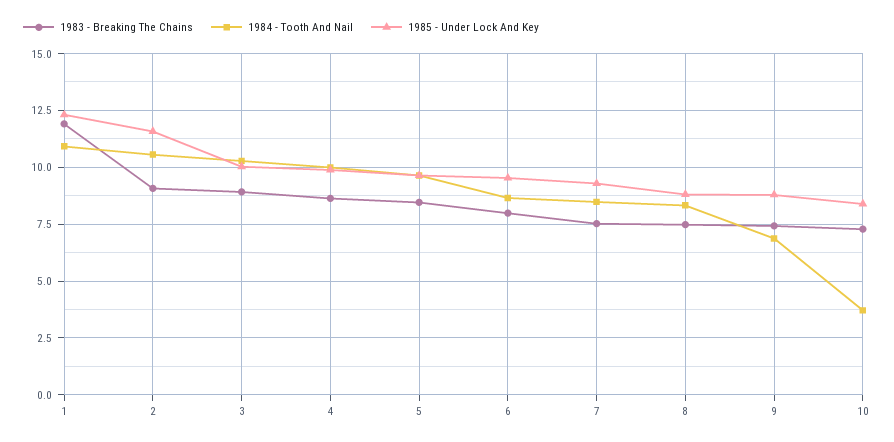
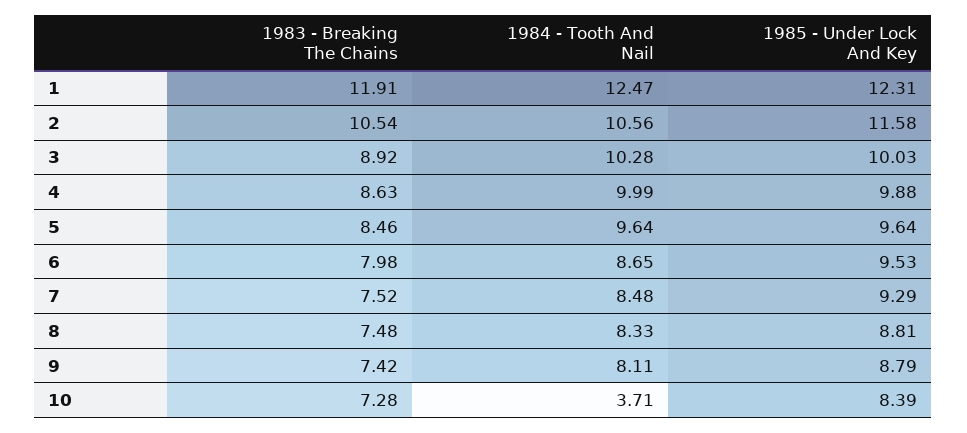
1984 - Tooth And Nail, 1: 11 -> 12.47
1983 - Breaking The Chains, 2: 9 -> 10.54
1984 - Tooth And Nail, 9: 7 -> 8.11

